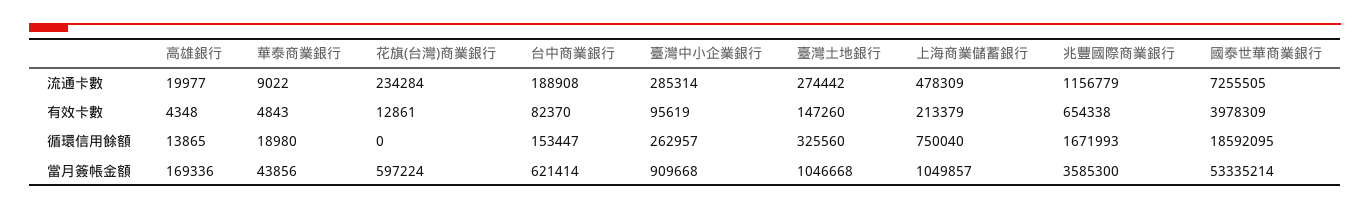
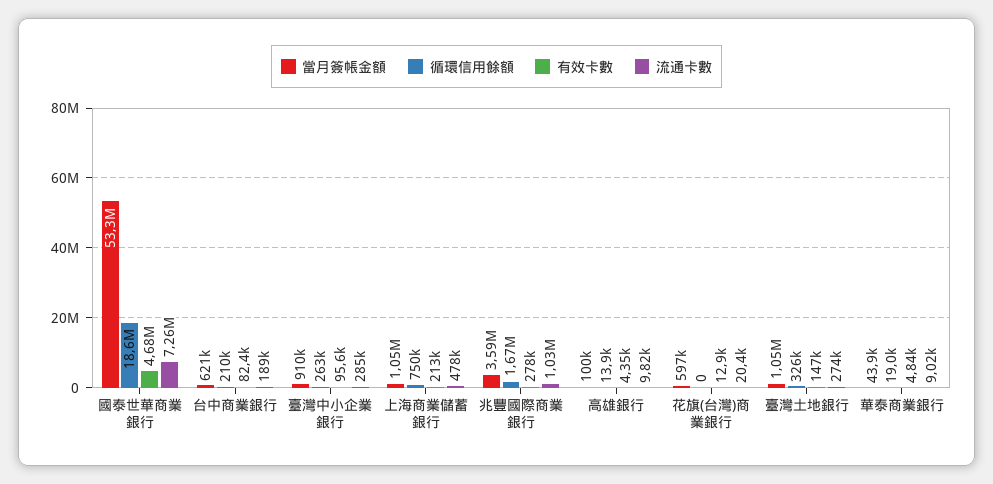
流通卡數, 高雄銀行: 19977 -> 9820
流通卡數, 花旗(台灣)商業銀行: 234284 -> 20400
流通卡數, 兆豐國際商業銀行: 1156779 -> 1030000
有效卡數, 兆豐國際商業銀行: 654338 -> 278000
有效卡數, 國泰世華商業銀行: 3978309 -> 4680000
循環信用餘額, 台中商業銀行: 153447 -> 210000
當月簽帳金額, 高雄銀行: 169336 -> 100000

